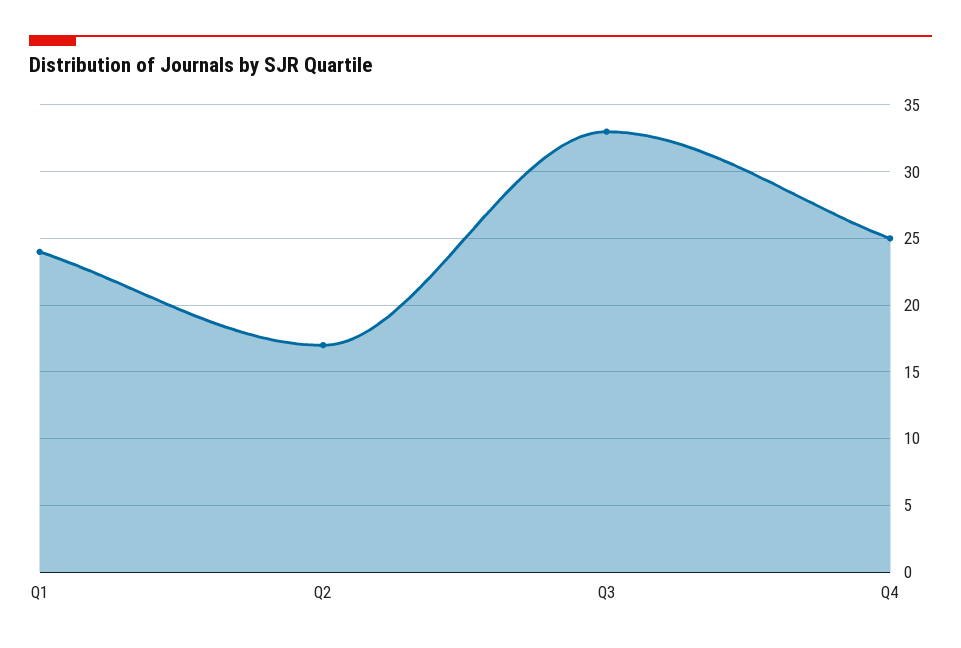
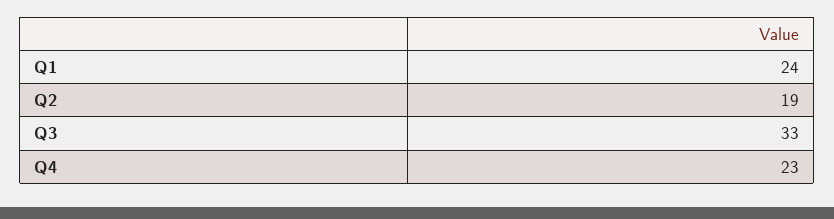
Q2: 17 -> 19
Q4: 25 -> 23

